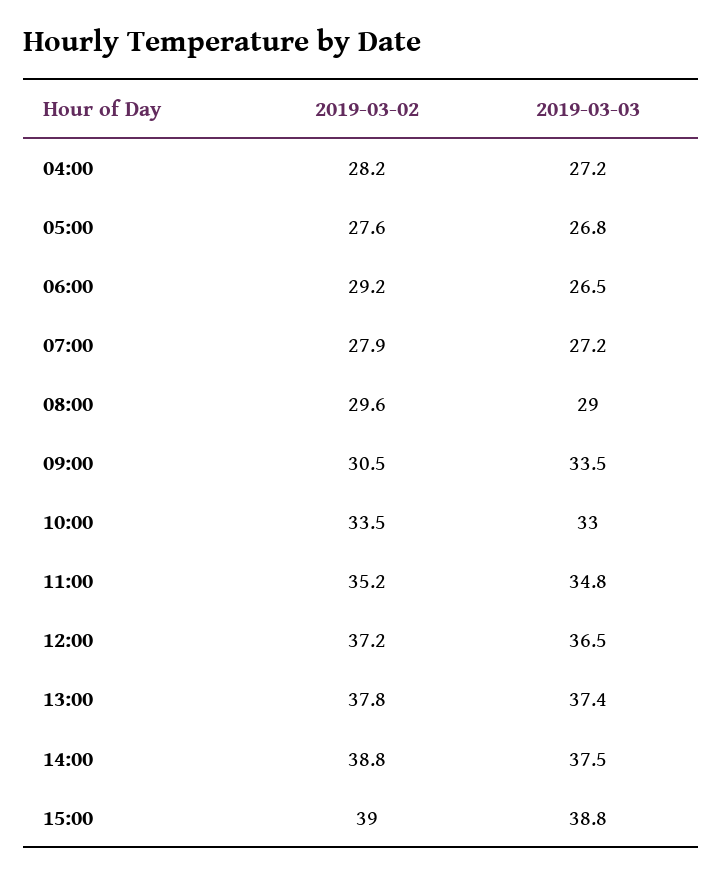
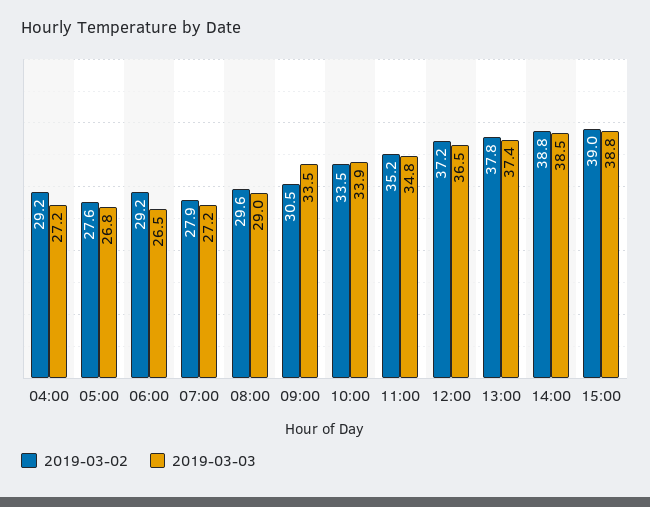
2019-03-02, 04:00: 28.2 -> 29.2
2019-03-03, 10:00: 33 -> 33.9
2019-03-03, 14:00: 37.5 -> 38.5

